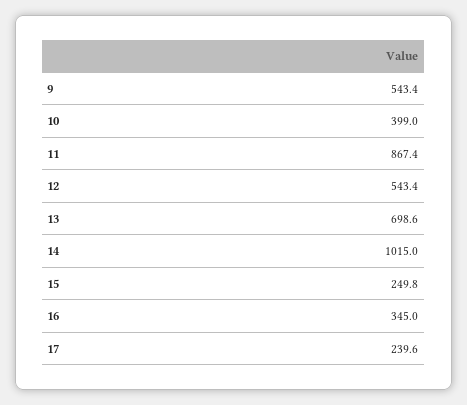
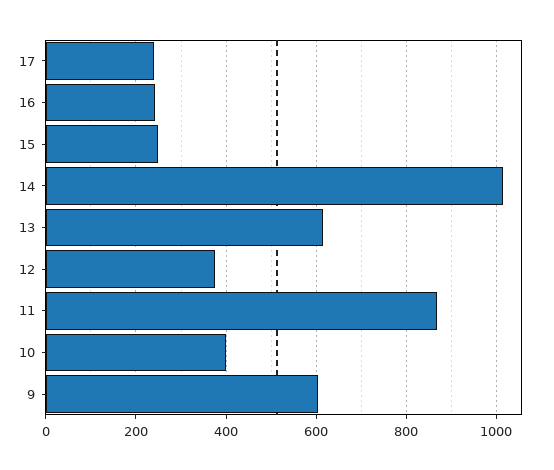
9: 543.4 -> 600
12: 543.4 -> 380
13: 698.6 -> 620
16: 345 -> 240

